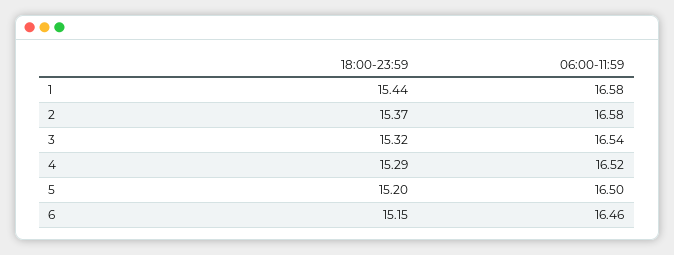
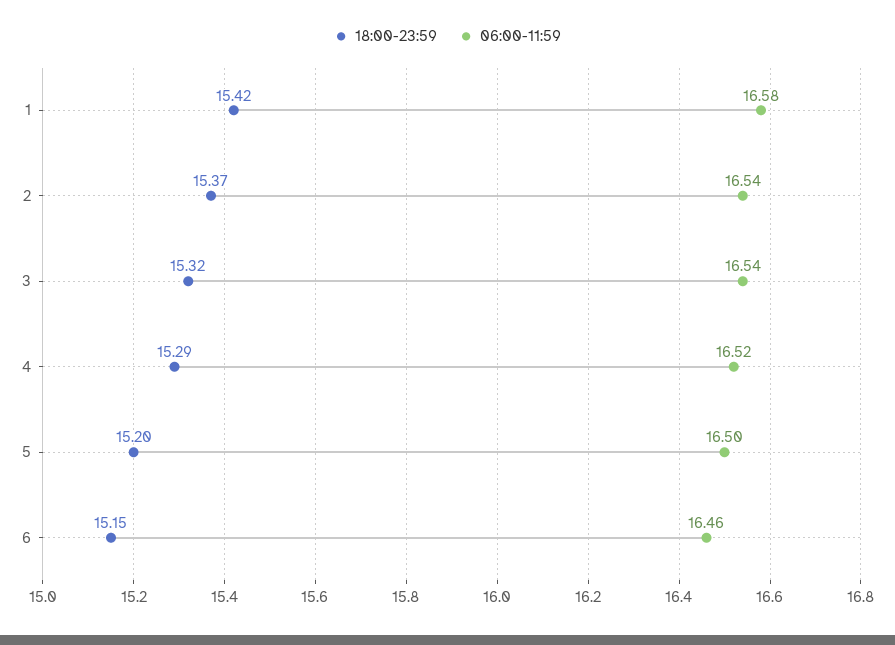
18:00-23:59, 1: 15.44 -> 15.42
06:00-11:59, 2: 16.58 -> 16.54

